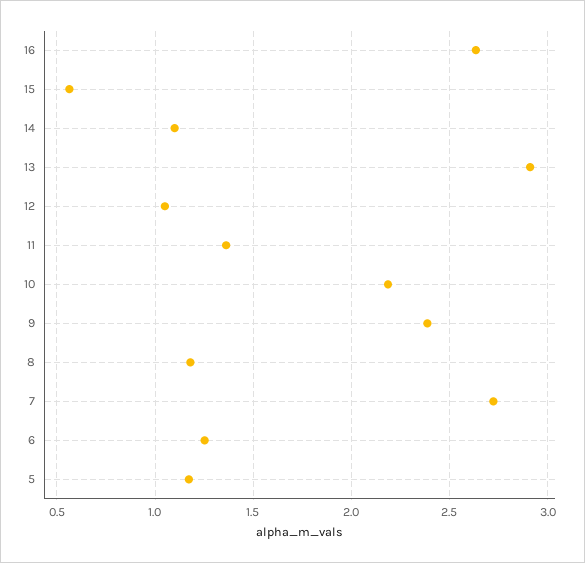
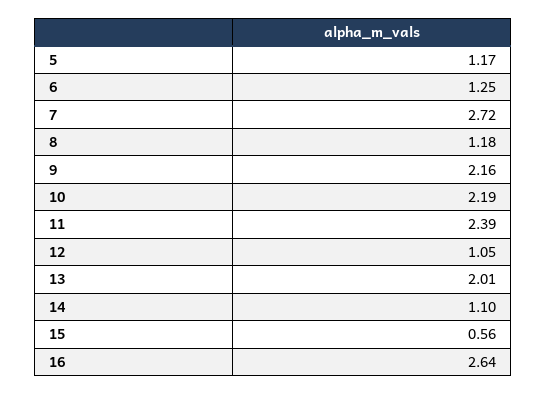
13: 2.9 -> 2.01
11: 1.35 -> 2.39
9: 2.4 -> 2.16

